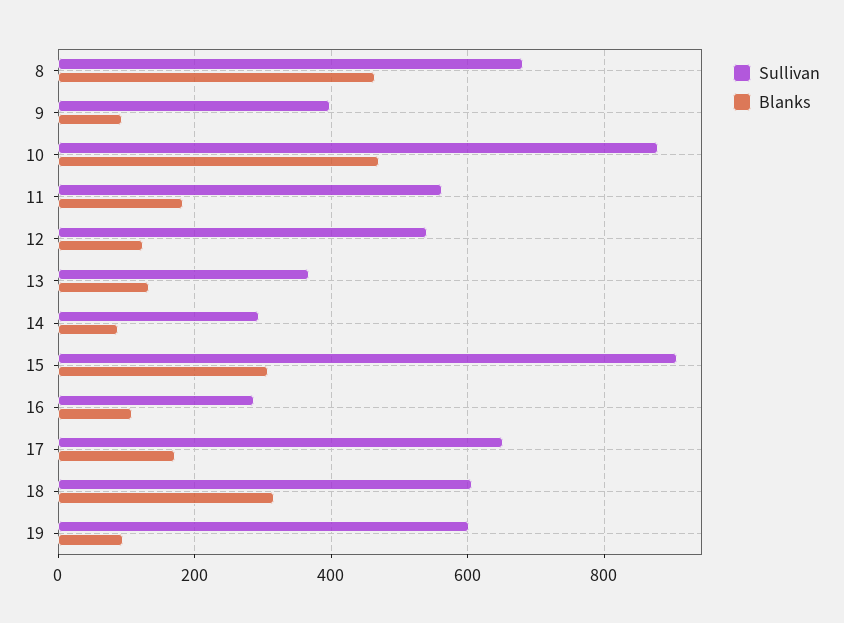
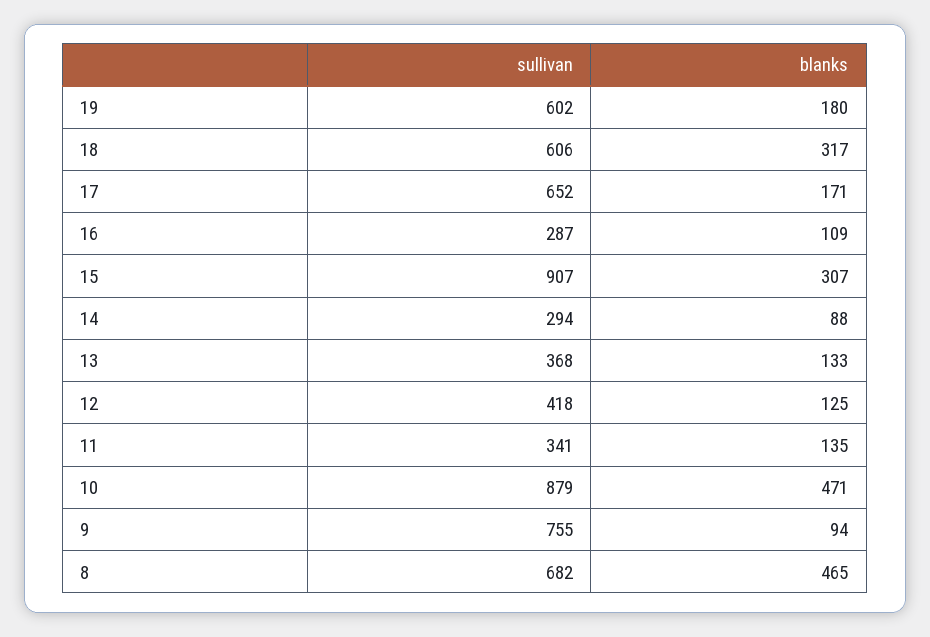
Sullivan, 9: 400 -> 755
Sullivan, 11: 560 -> 341
Blanks, 11: 180 -> 135
Sullivan, 12: 540 -> 418
Blanks, 19: 100 -> 180

